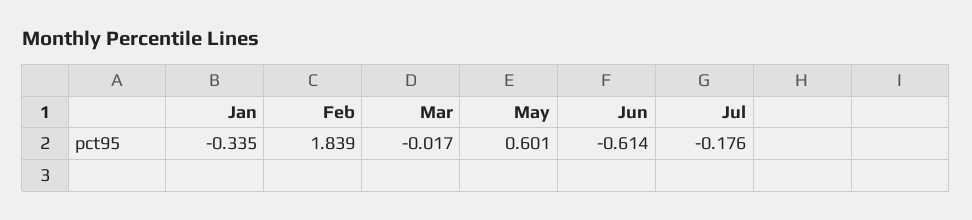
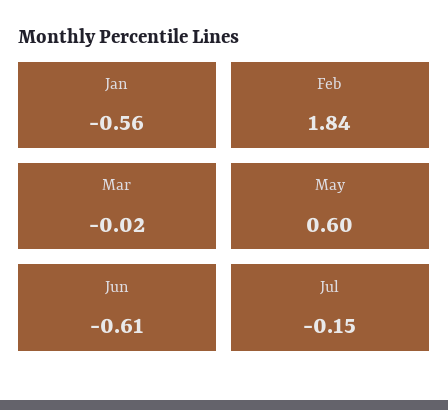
Jan: -0.335 -> -0.56
Jul: -0.176 -> -0.15

